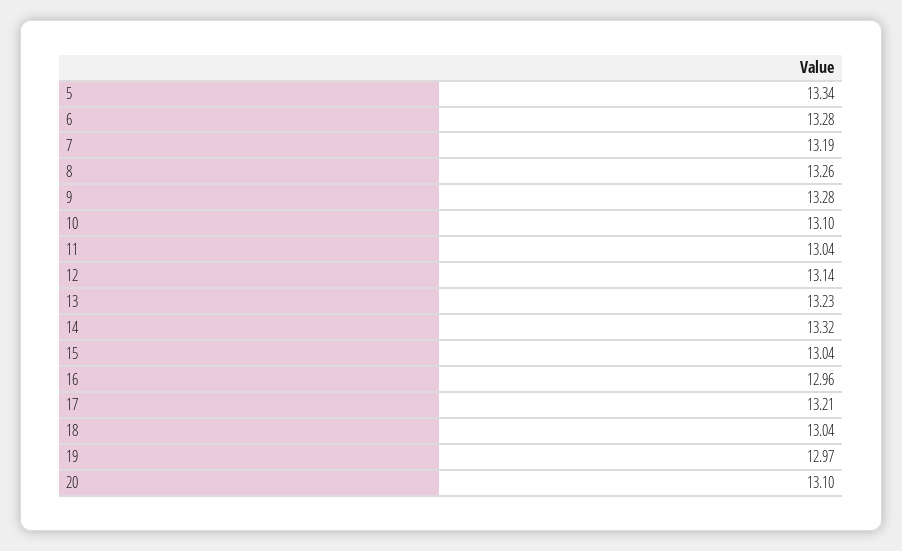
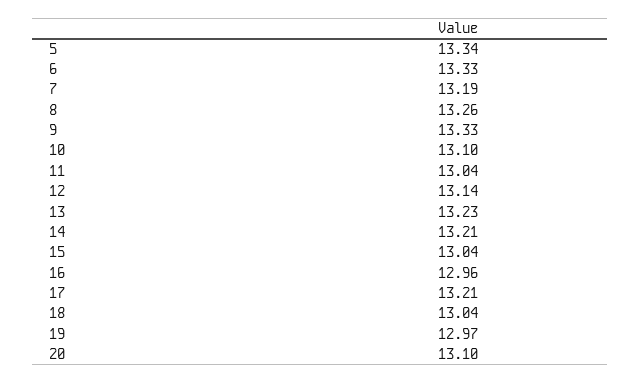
6: 13.28 -> 13.33
9: 13.28 -> 13.33
14: 13.32 -> 13.21

